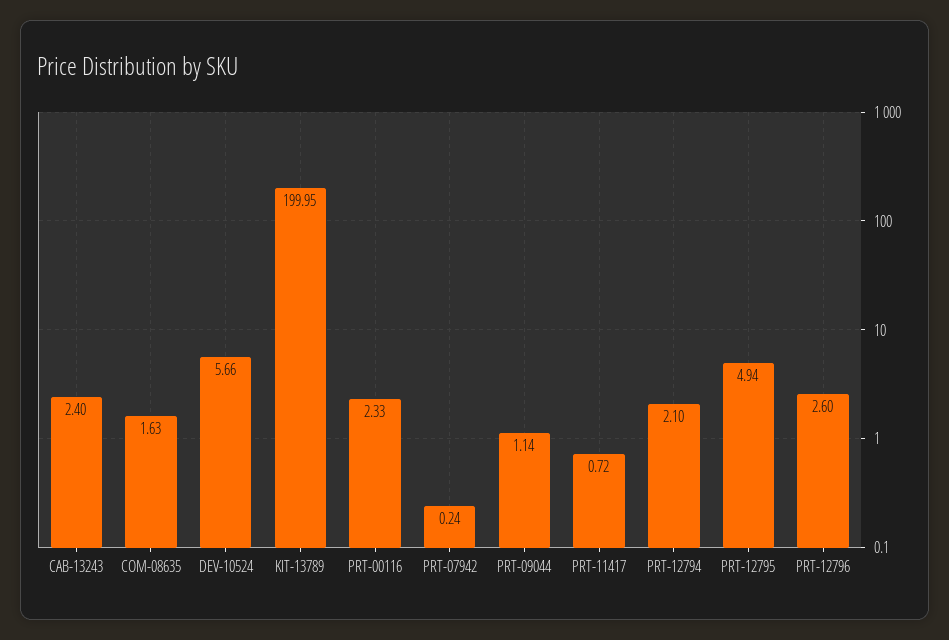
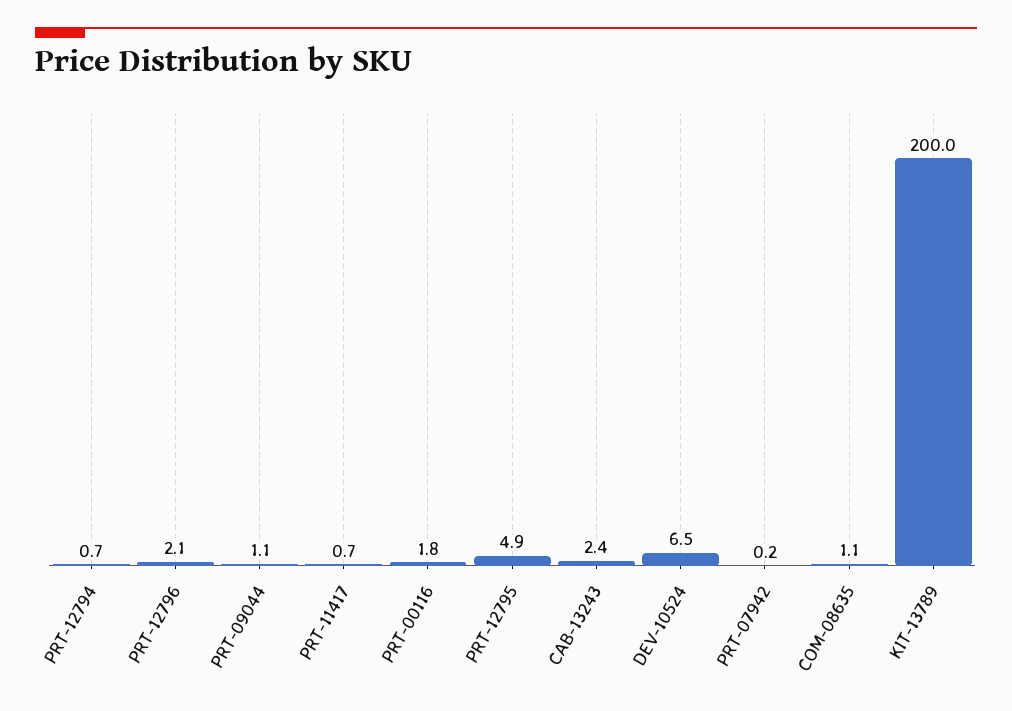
COM-08635: 1.63 -> 1.1
DEV-10524: 5.66 -> 6.5
PRT-00116: 2.33 -> 1.8
PRT-12794: 2.1 -> 0.7
PRT-12796: 2.6 -> 2.1

